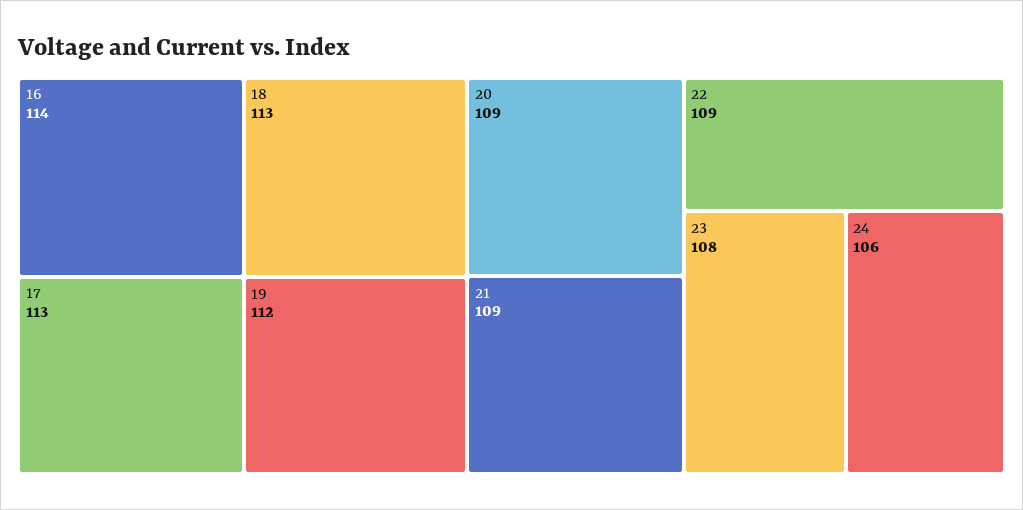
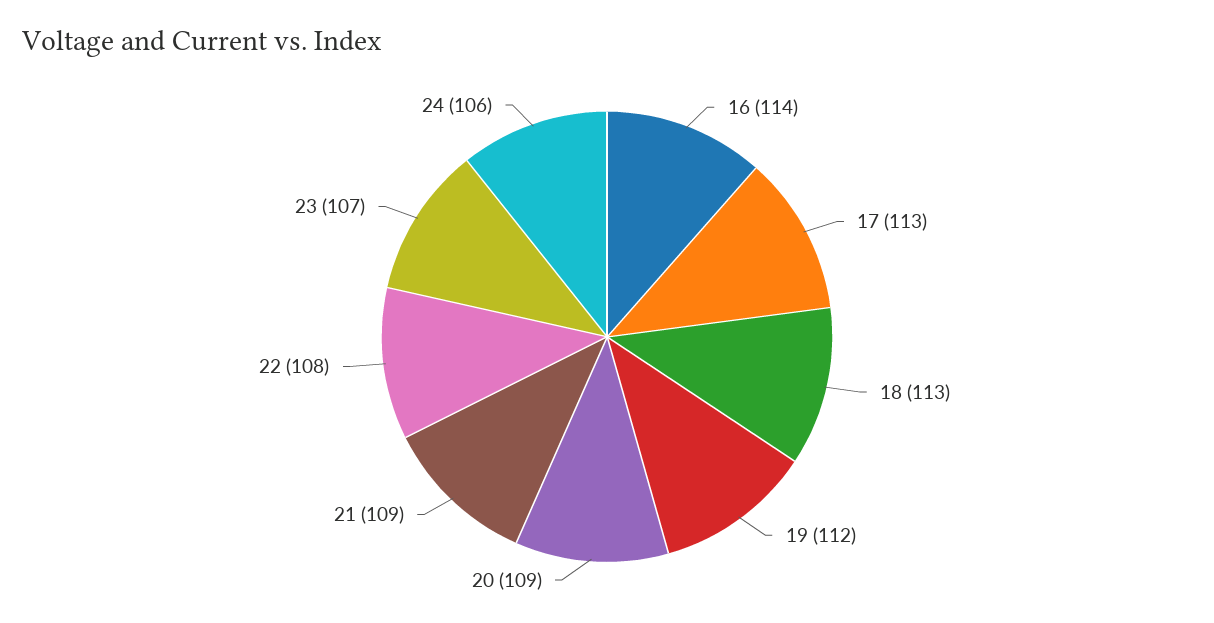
22: 109 -> 108
23: 108 -> 107

